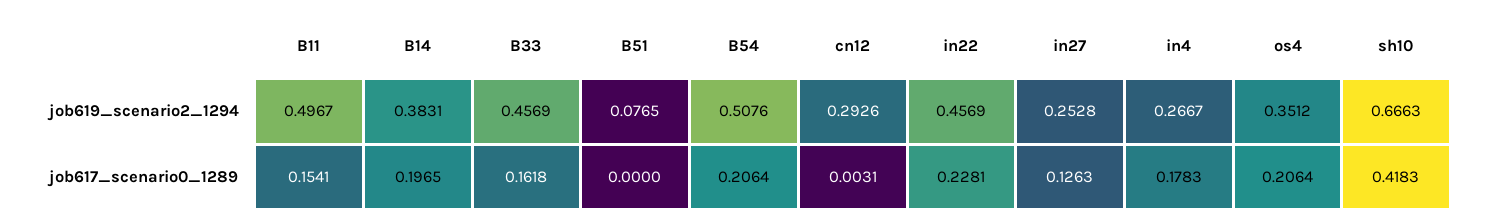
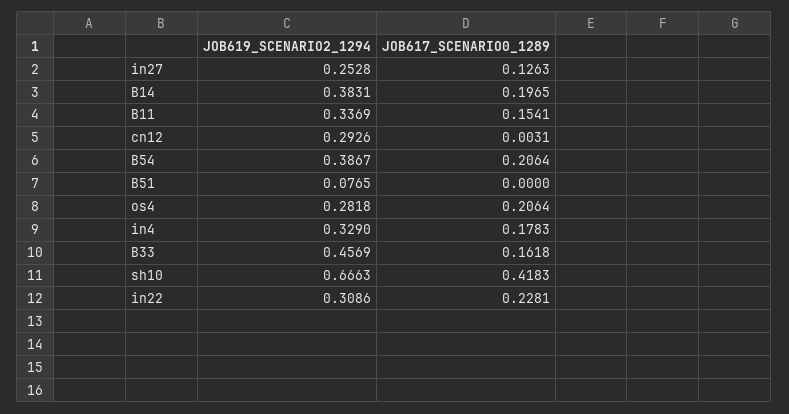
B11, job619_scenario2_1294: 0.4967 -> 0.3369
B54, job619_scenario2_1294: 0.5076 -> 0.3867
in22, job619_scenario2_1294: 0.4569 -> 0.3086
in4, job619_scenario2_1294: 0.2667 -> 0.329
os4, job619_scenario2_1294: 0.3512 -> 0.2818

